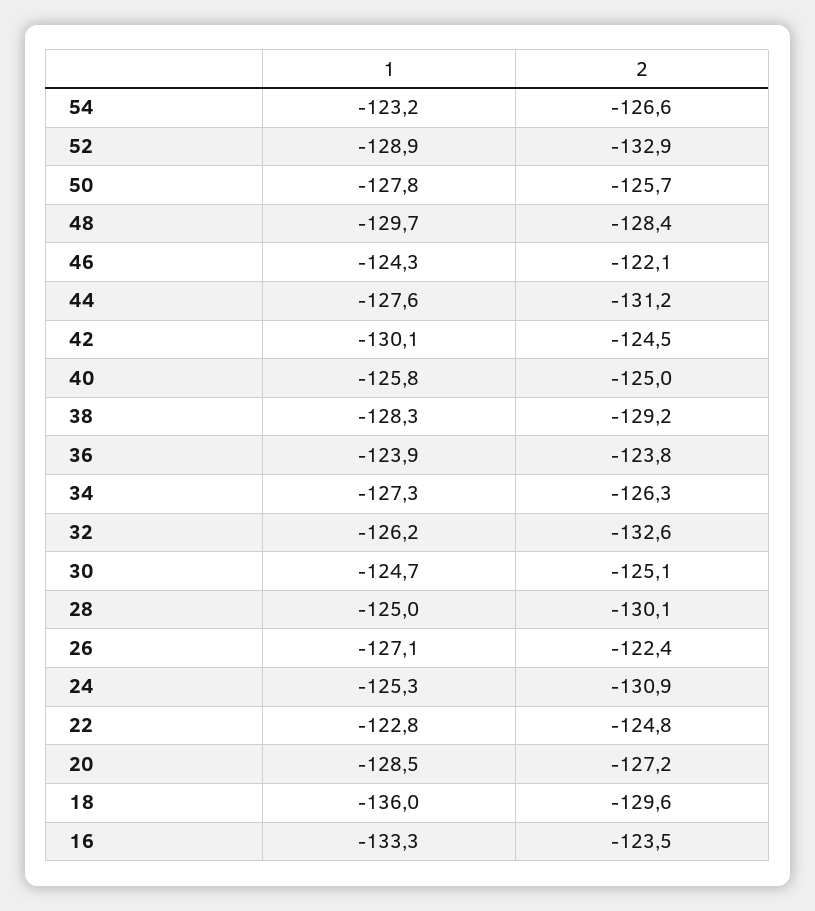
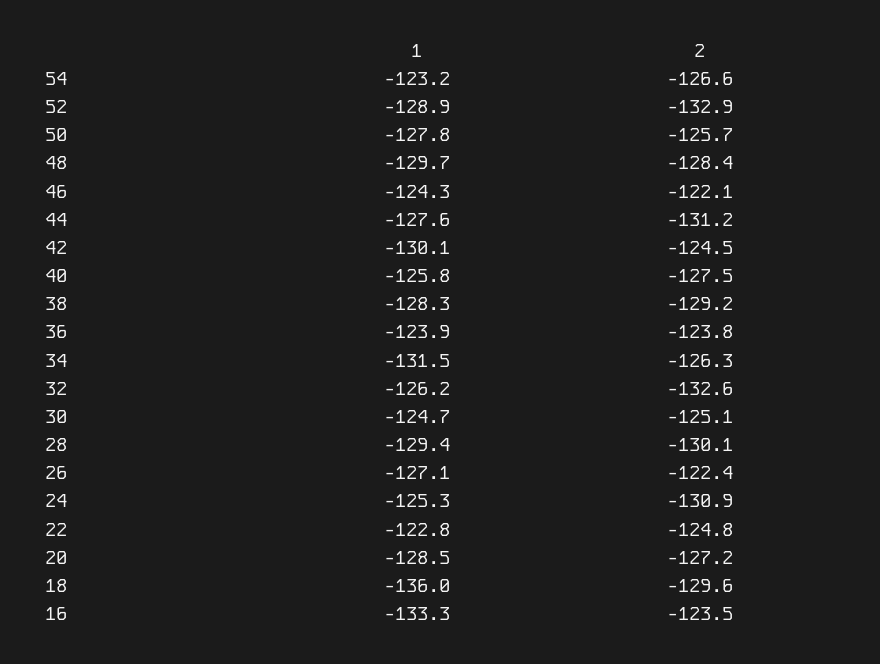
2, 40: -125 -> -127.5
1, 34: -127.3 -> -131.5
1, 28: -125 -> -129.4

